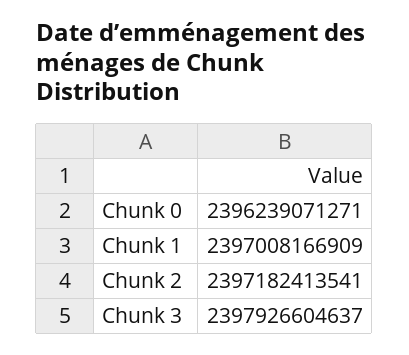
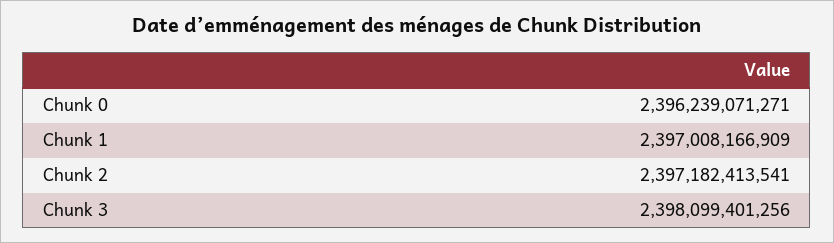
Chunk 3: 2397926604637 -> 2398099401256

